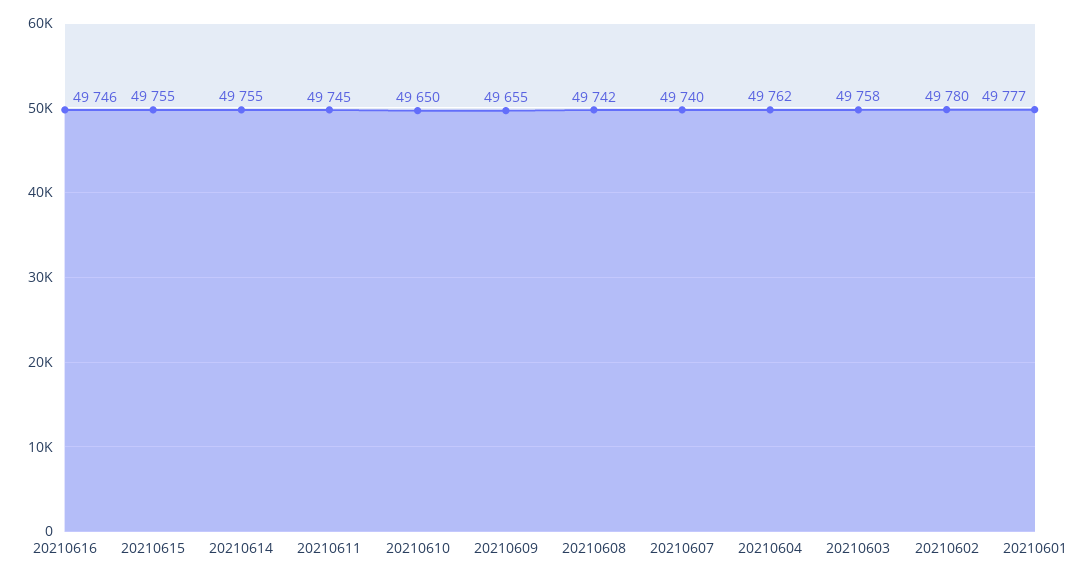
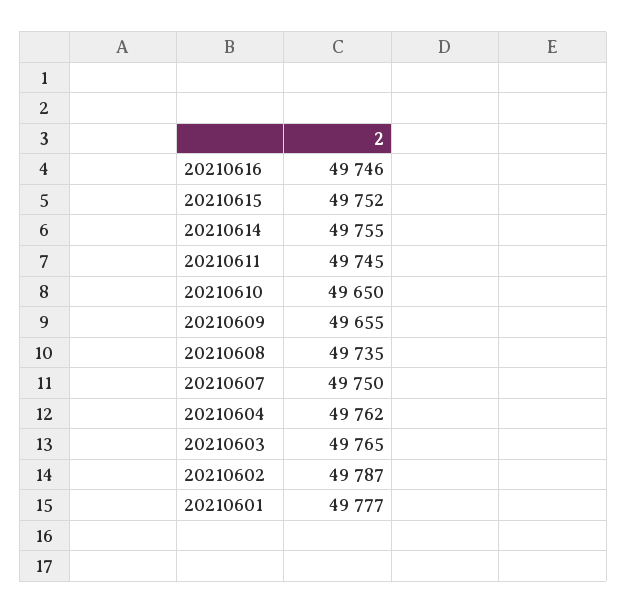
20210615: 49755 -> 49752
20210608: 49742 -> 49735
20210607: 49740 -> 49750
20210603: 49758 -> 49765
20210602: 49780 -> 49787

